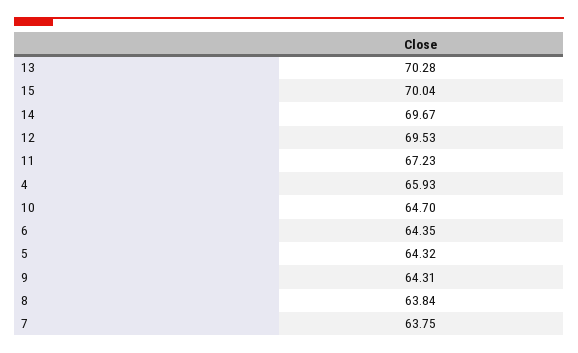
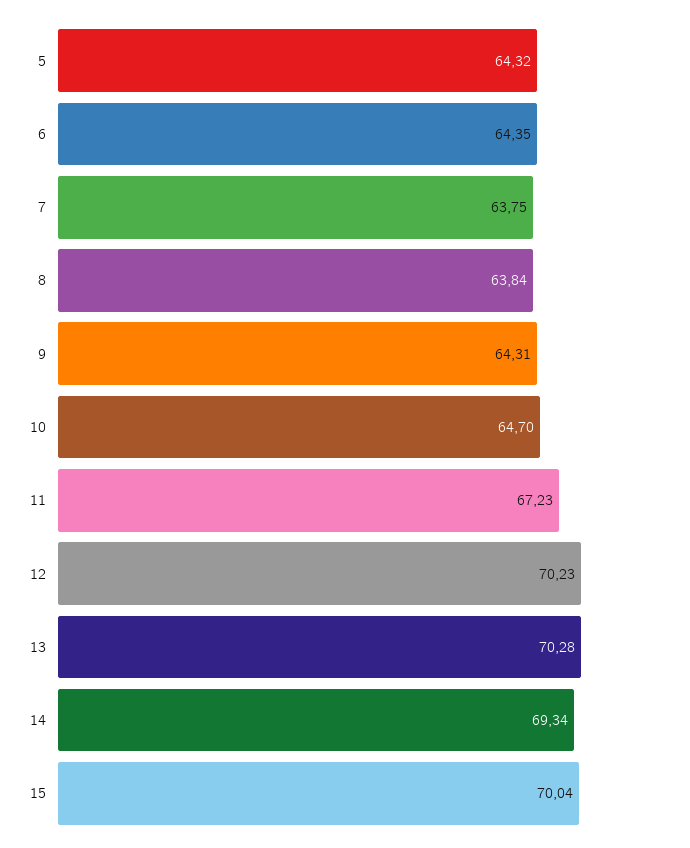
14: 69.67 -> 69.34
12: 69.53 -> 70.23
4: 65.93 -> none

